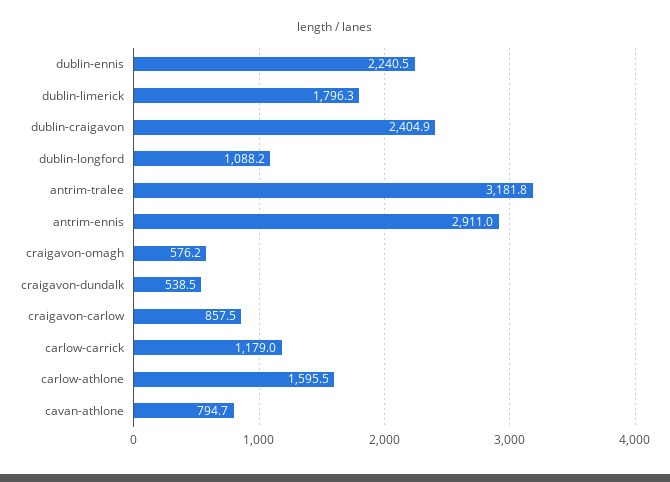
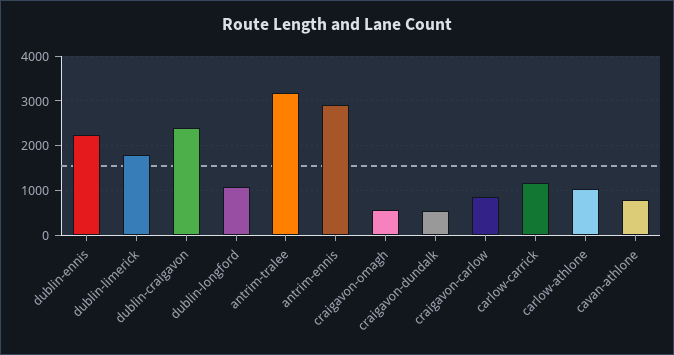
carlow-athlone: 1595.5 -> 1000

